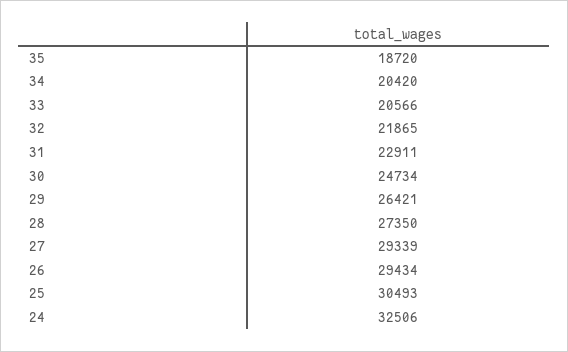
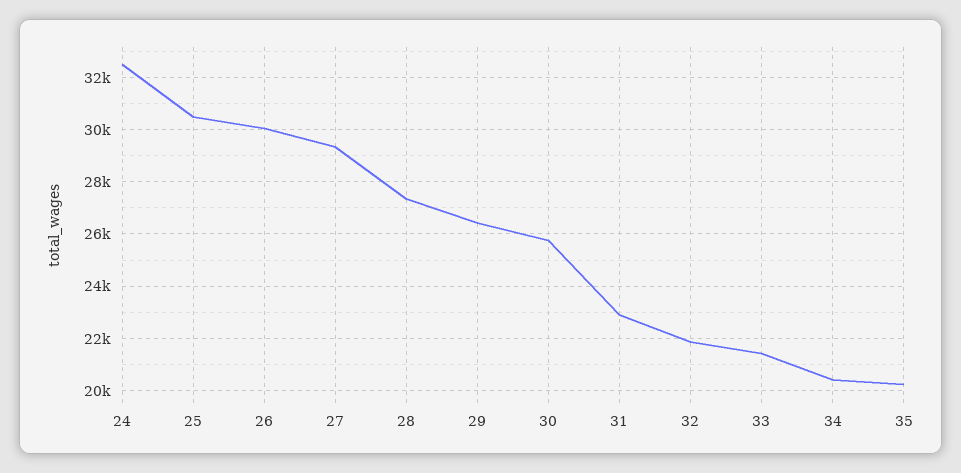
35: 18720 -> 20250
33: 20566 -> 21500
30: 24734 -> 25750
26: 29434 -> 30000

